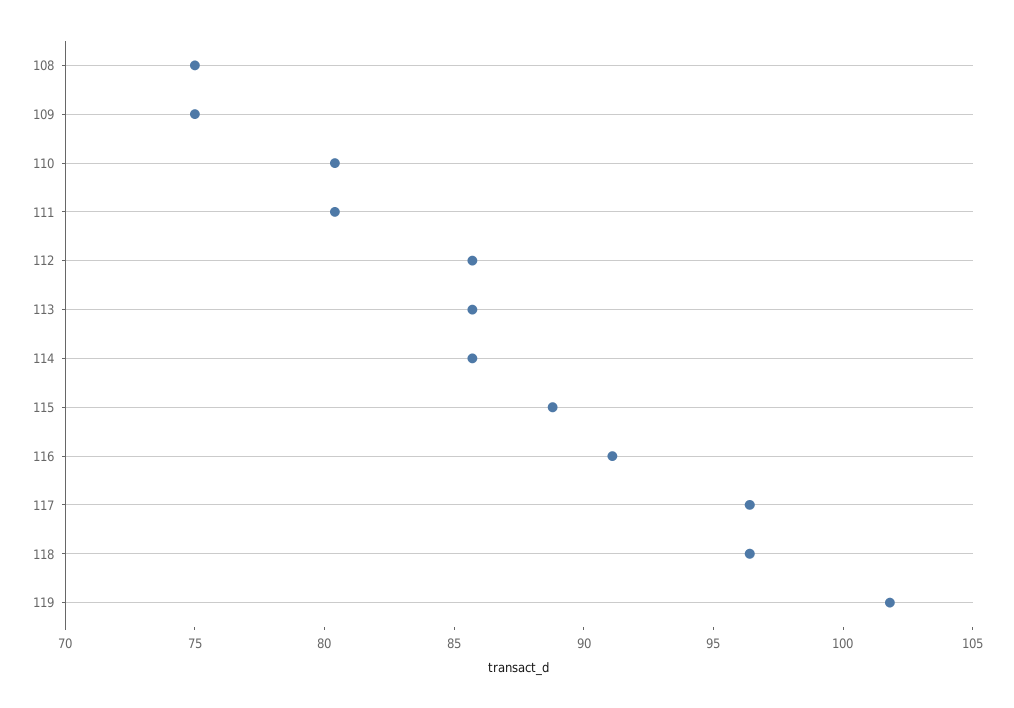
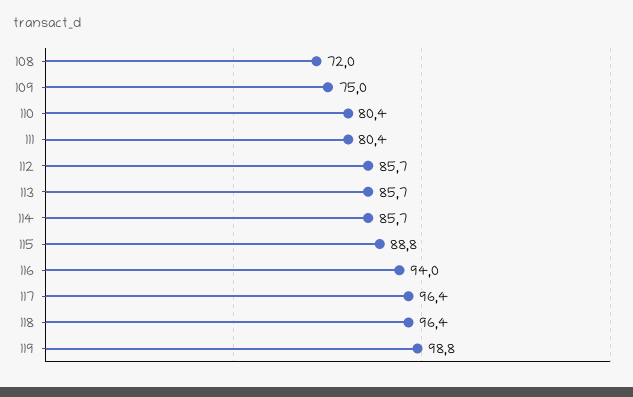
108: 75 -> 72
116: 91 -> 94
119: 102 -> 98.8

